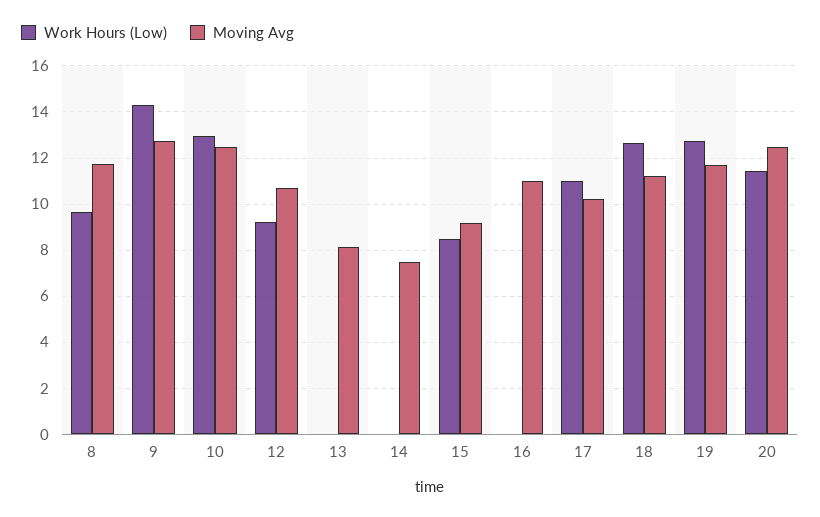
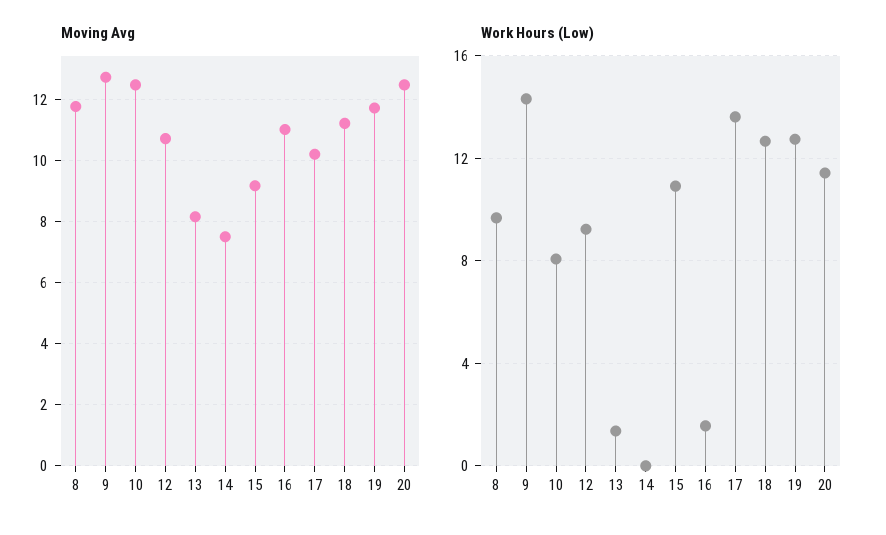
Work Hours (Low), 10: 13 -> 8
Work Hours (Low), 13: 0 -> 1.5
Work Hours (Low), 15: 8.5 -> 11
Work Hours (Low), 16: 0 -> 1.5
Work Hours (Low), 17: 11 -> 13.5

